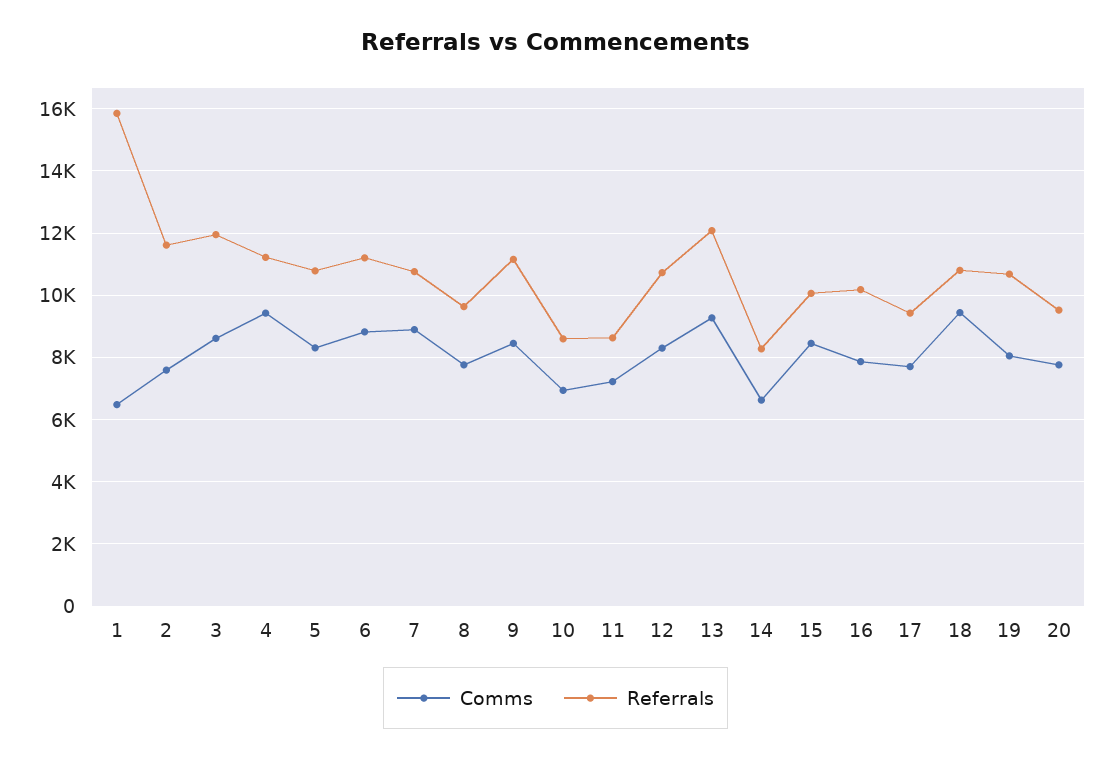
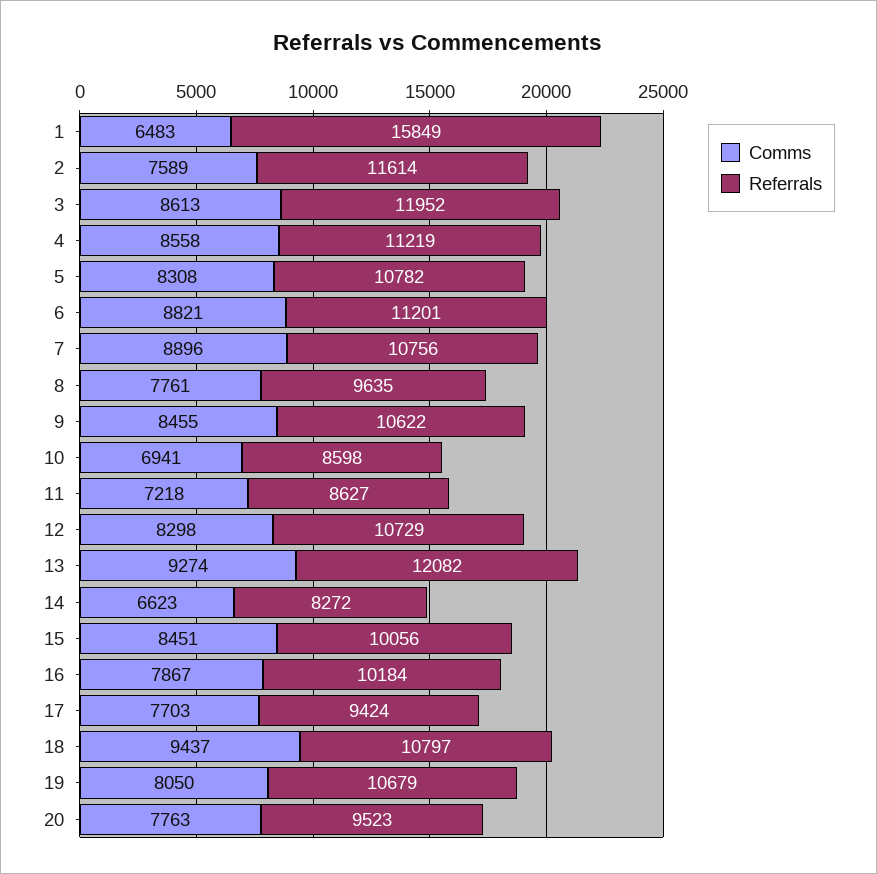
Comms, 4: 9400 -> 8558
Referrals, 9: 11200 -> 10622

